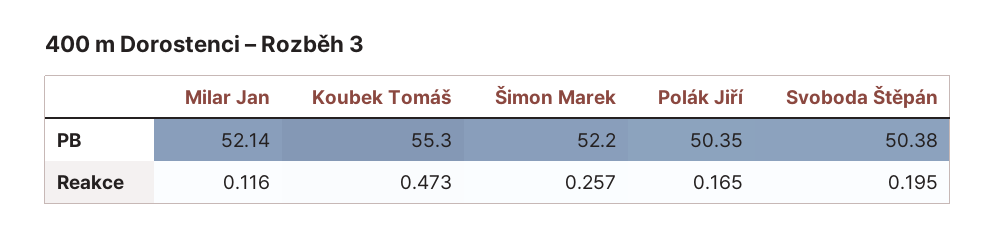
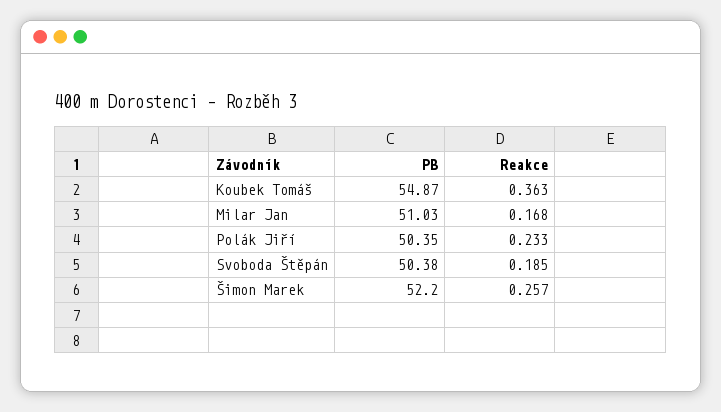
Milar Jan, PB: 52.14 -> 51.03
Koubek Tomáš, PB: 55.3 -> 54.87
Milar Jan, Reakce: 0.116 -> 0.168
Koubek Tomáš, Reakce: 0.473 -> 0.363
Polák Jiří, Reakce: 0.165 -> 0.233
Svoboda Štěpán, Reakce: 0.195 -> 0.185

